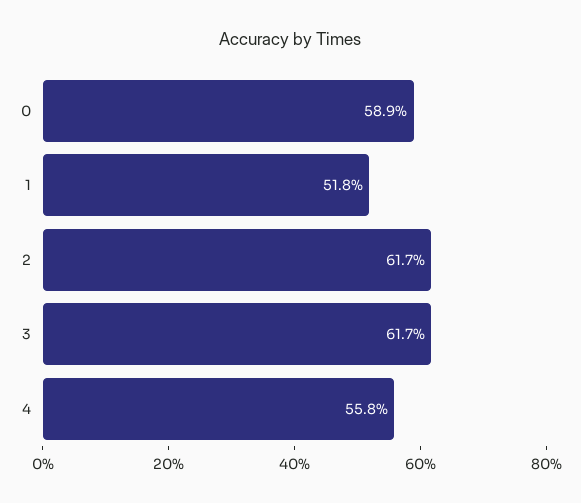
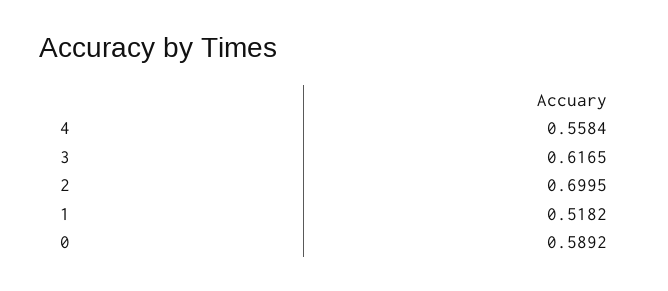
2: 0.617 -> 0.6995

